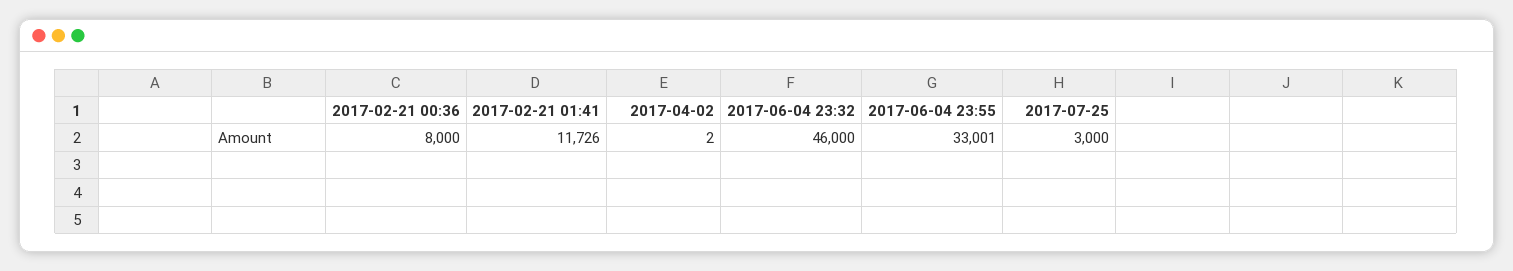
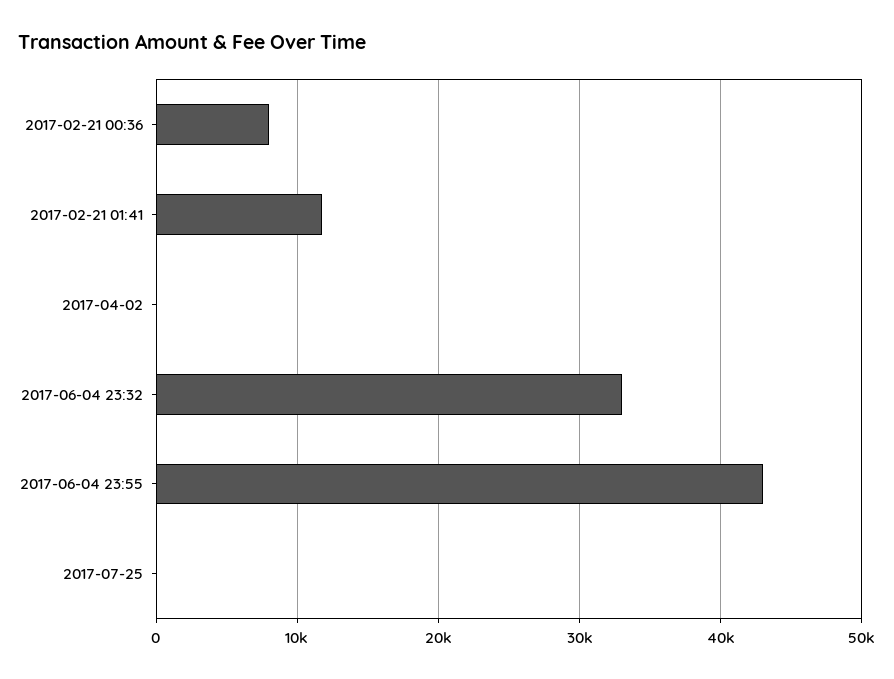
2017-06-04 23:32: 46000 -> 33000
2017-06-04 23:55: 33001 -> 43000
2017-07-25: 3000 -> 0

